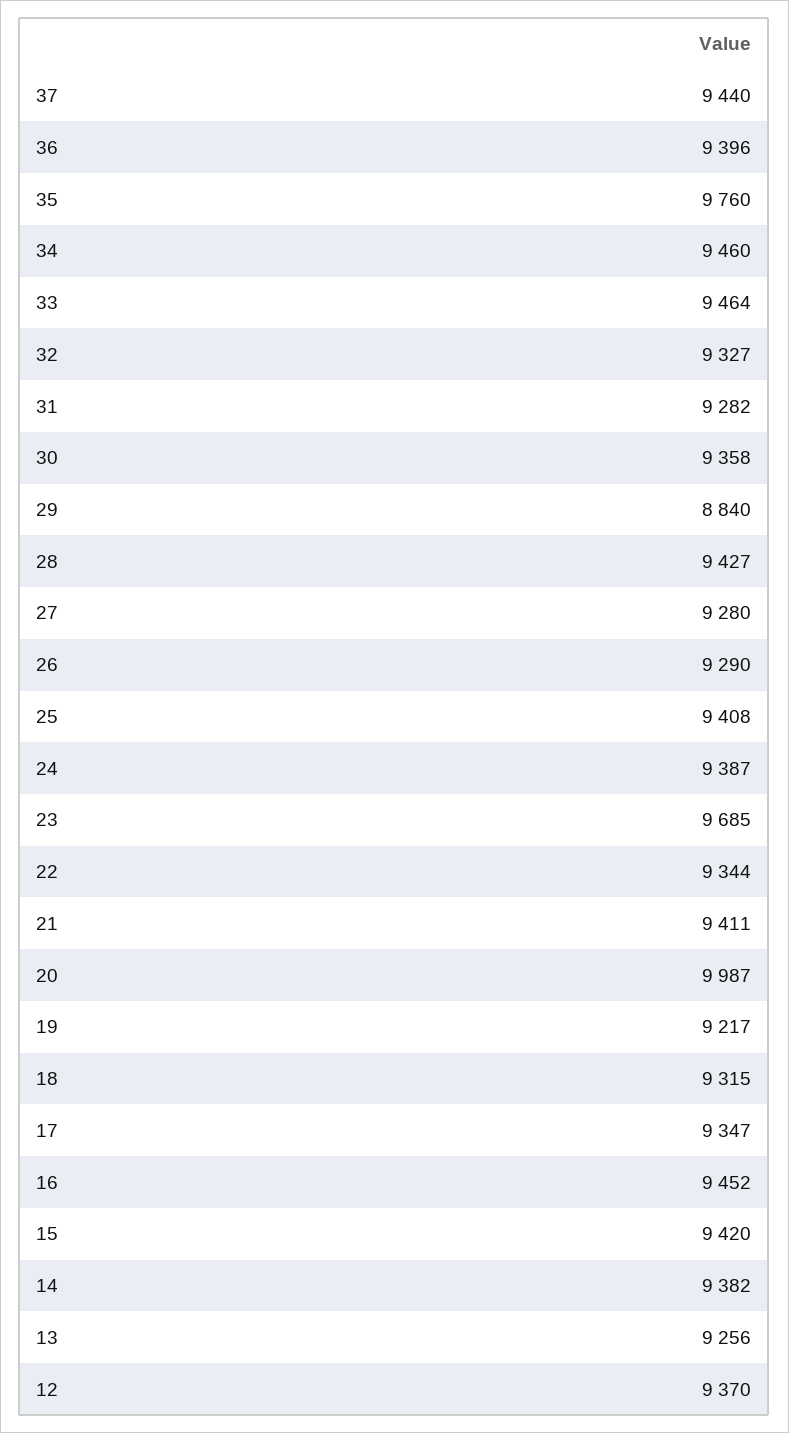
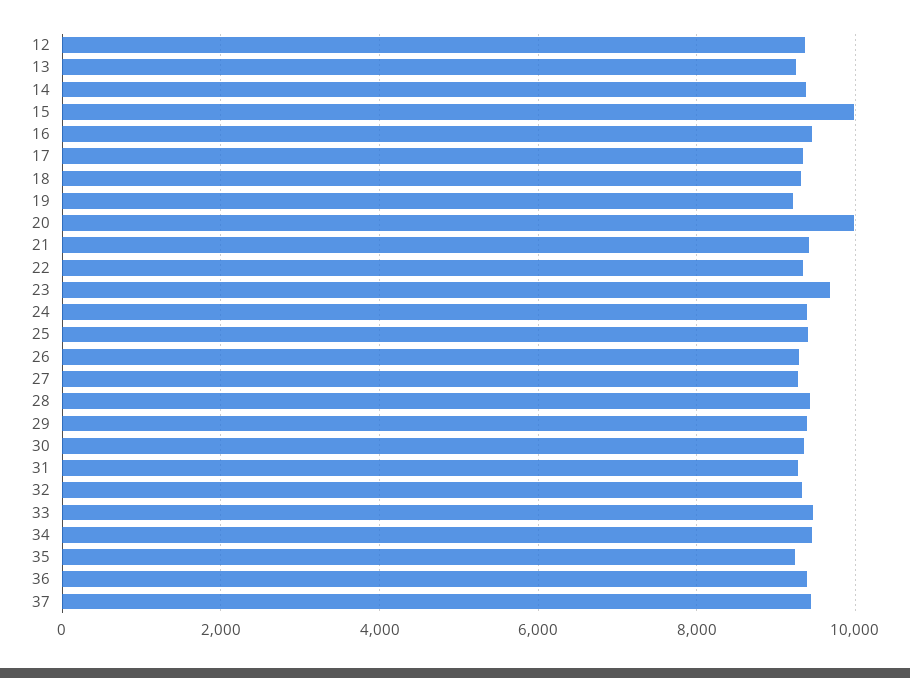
35: 9760 -> 9200
29: 8840 -> 9400
15: 9420 -> 10000

